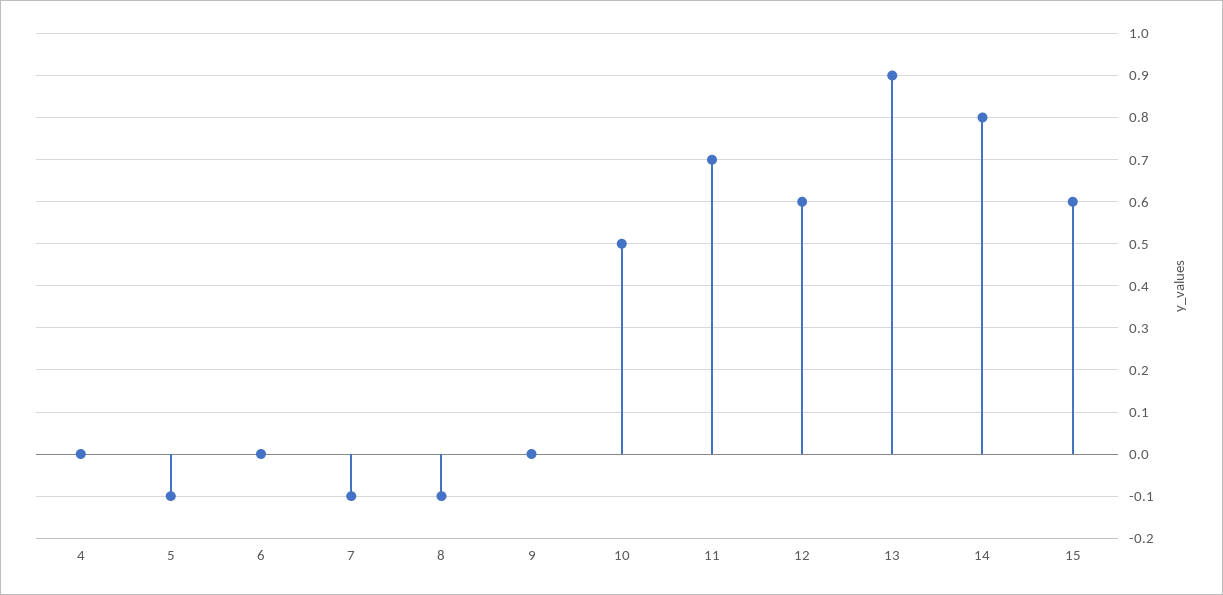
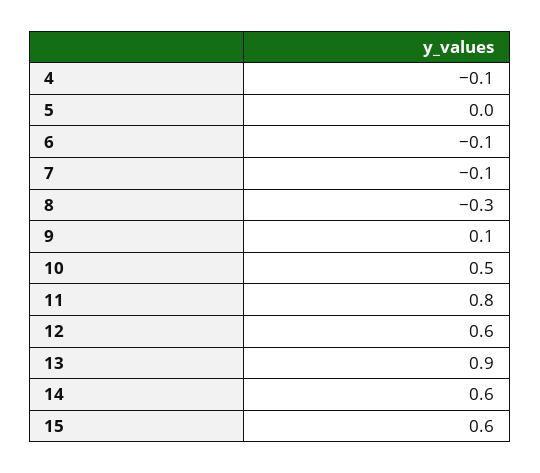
4: 0 -> -0.1
5: -0.1 -> 0
6: 0 -> -0.1
8: -0.1 -> -0.3
9: 0 -> 0.1
11: 0.7 -> 0.8
14: 0.8 -> 0.6

